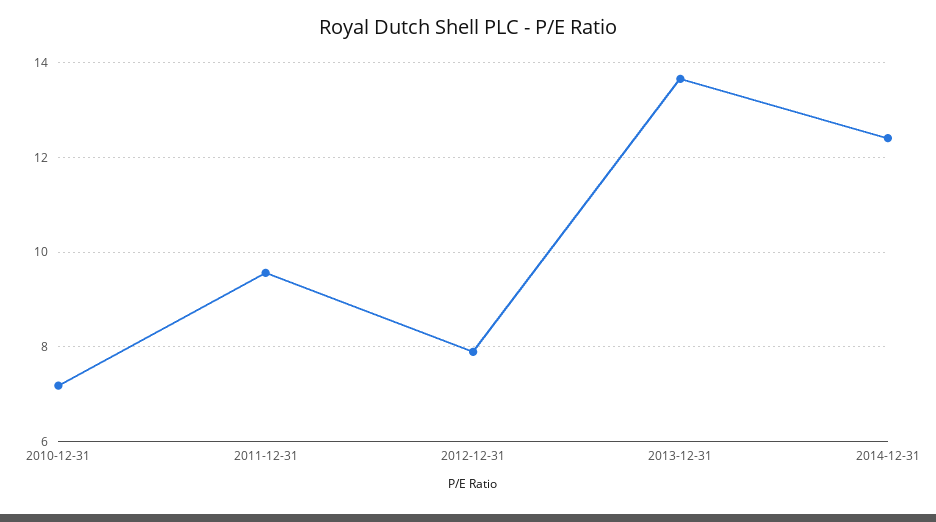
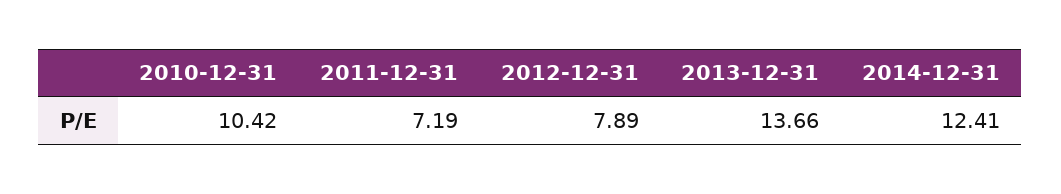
2010-12-31: 7.2 -> 10.42
2011-12-31: 9.6 -> 7.19

